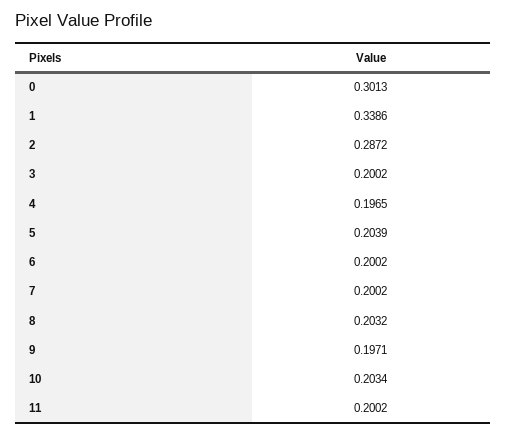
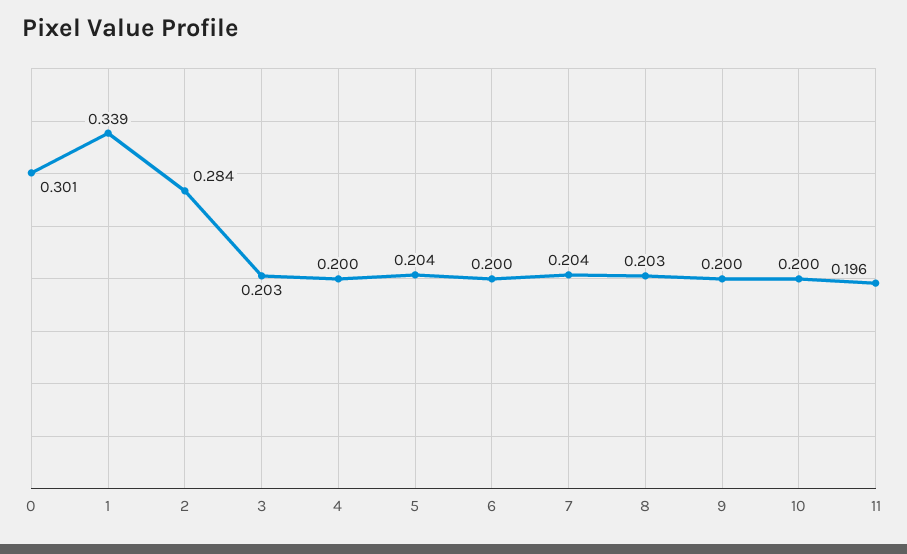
2: 0.2872 -> 0.284
3: 0.2002 -> 0.203
4: 0.1965 -> 0.2
7: 0.2002 -> 0.204
9: 0.1971 -> 0.2
10: 0.2034 -> 0.2
11: 0.2002 -> 0.196

